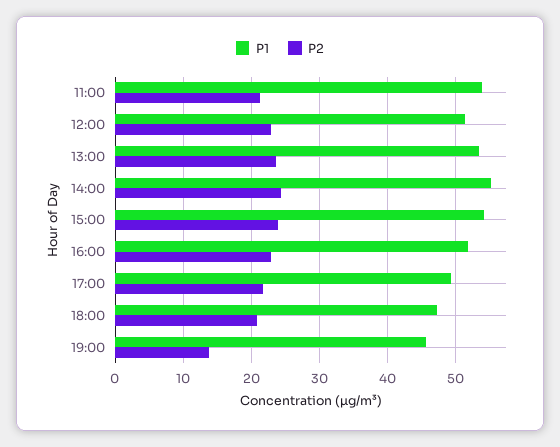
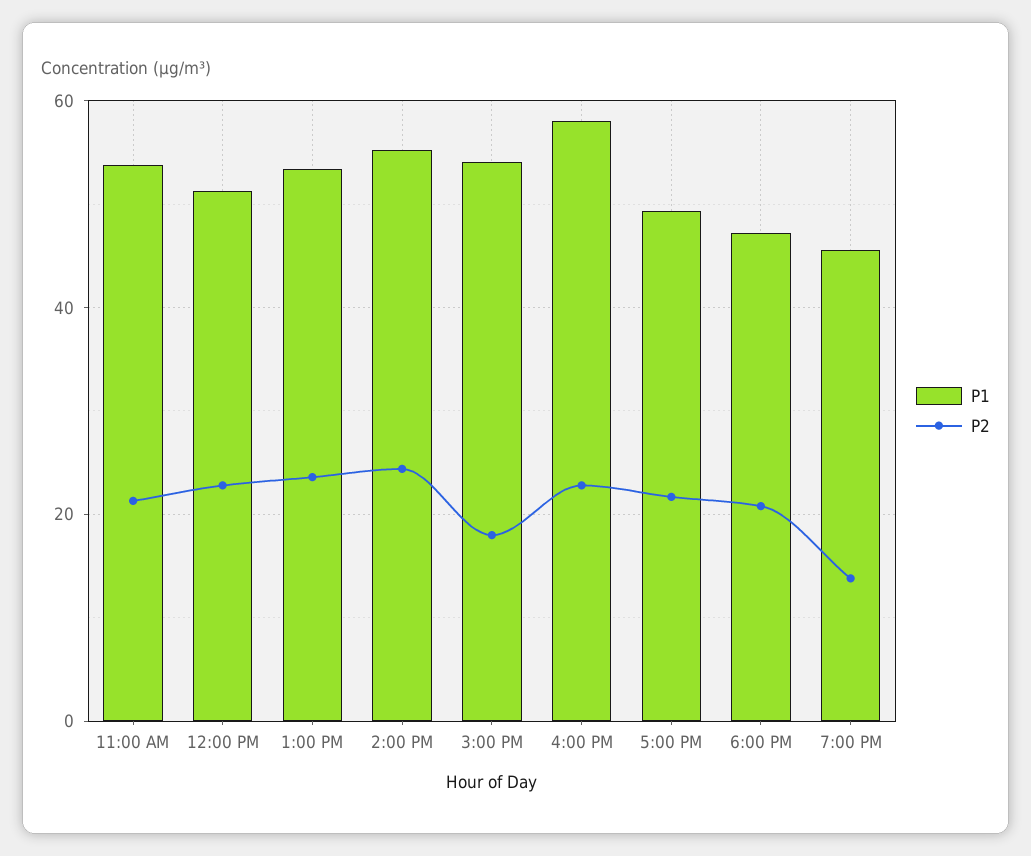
P2, 15:00: 24 -> 18
P1, 16:00: 52 -> 58

